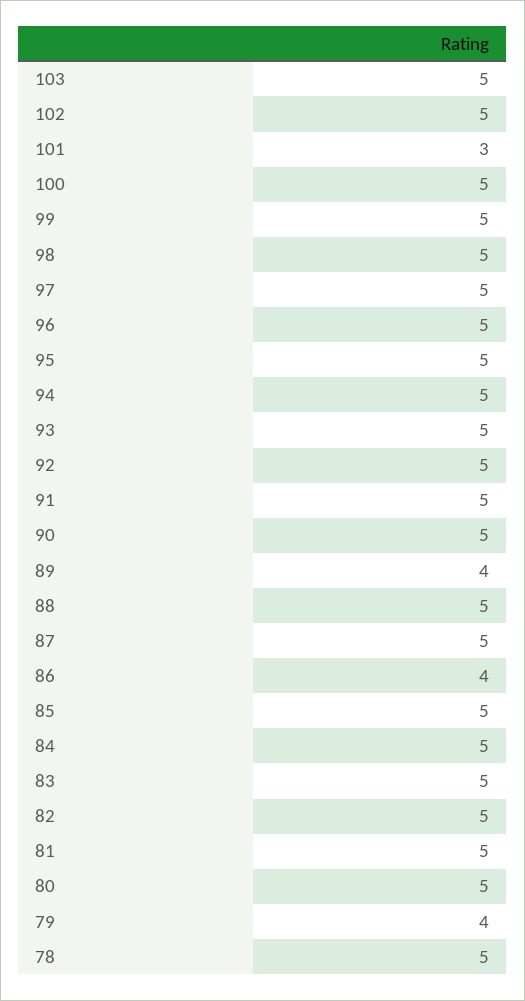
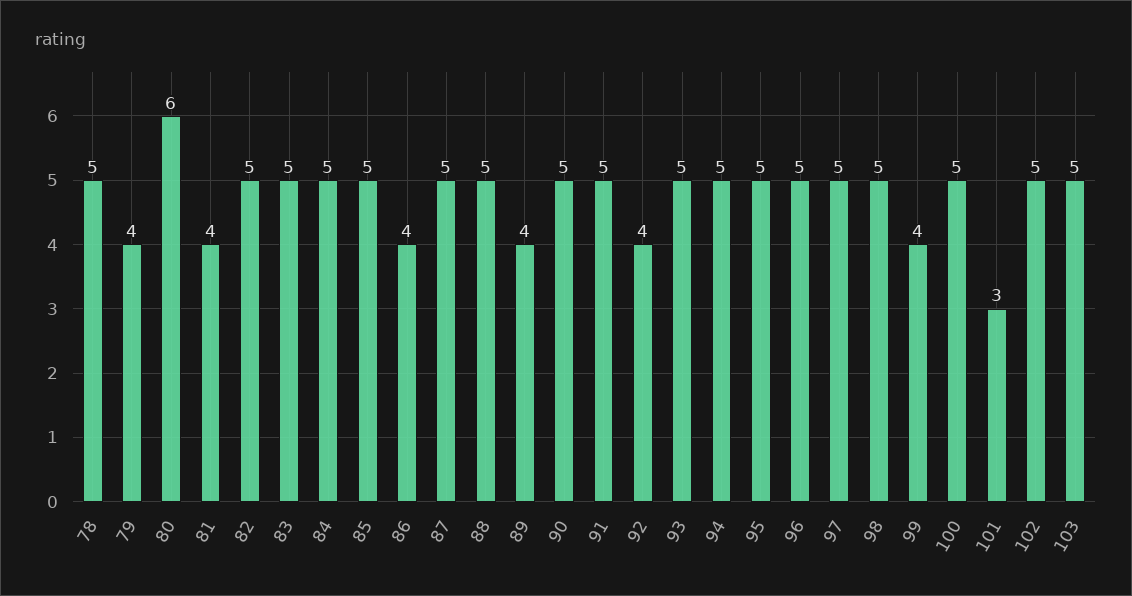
99: 5 -> 4
92: 5 -> 4
81: 5 -> 4
80: 5 -> 6

